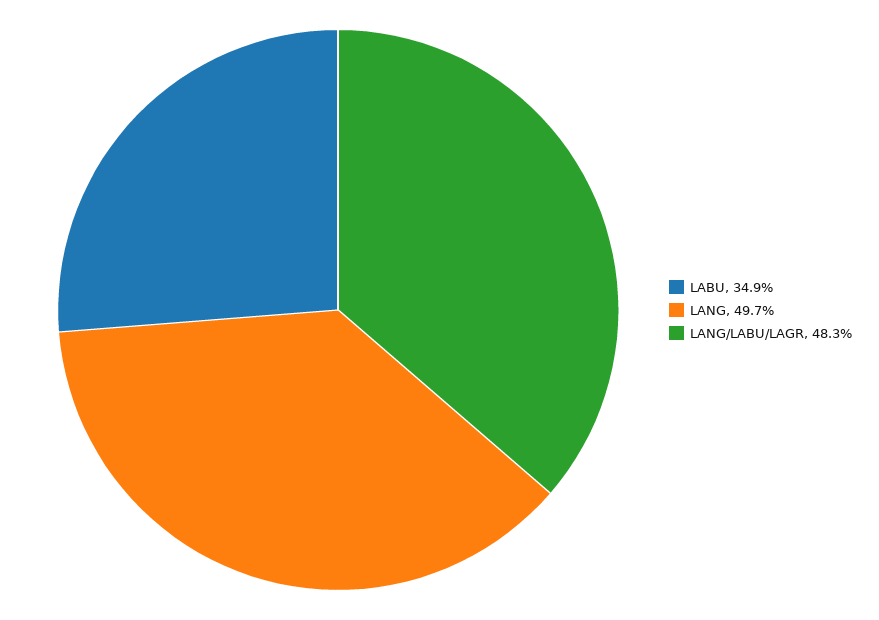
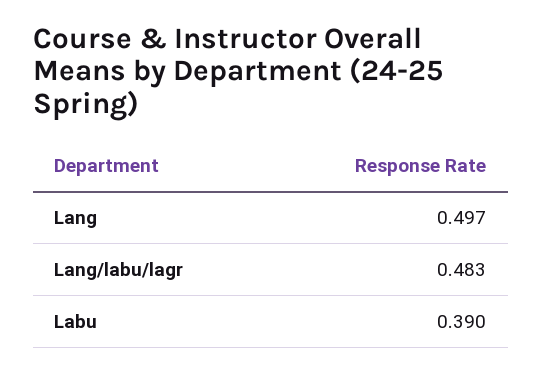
LABU: 0.349 -> 0.39

